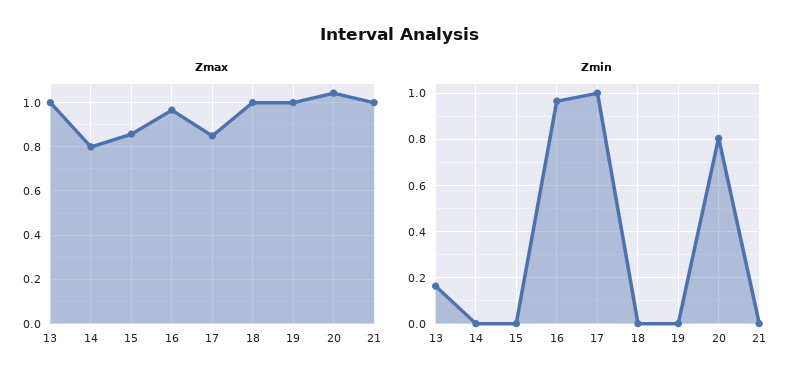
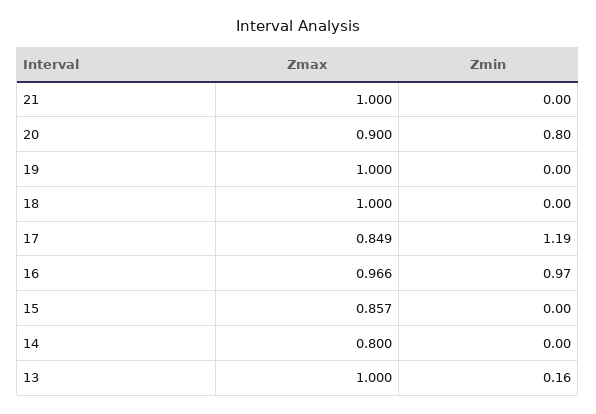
Zmax, 20: 1.05 -> 0.9
Zmin, 17: 1 -> 1.19

